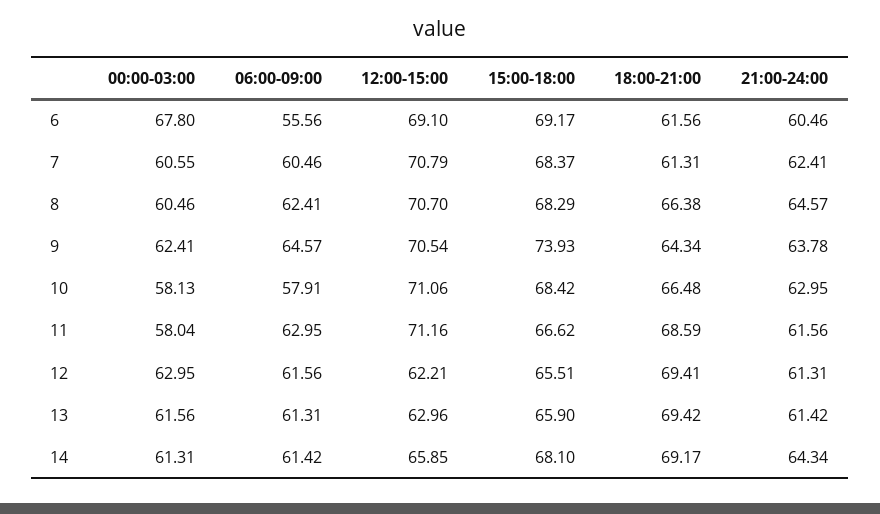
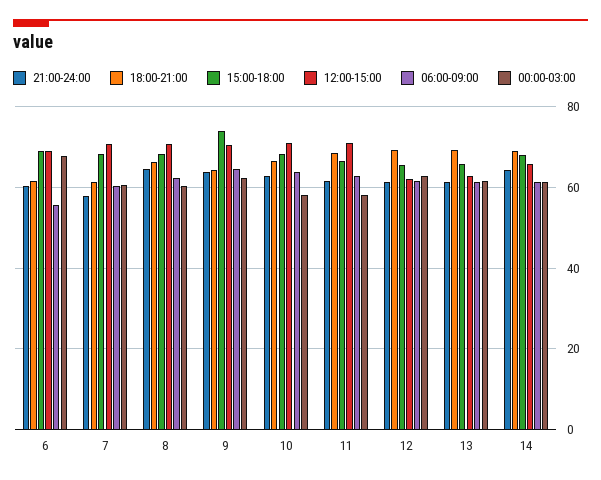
21:00-24:00, 7: 62.41 -> 58
06:00-09:00, 10: 57.91 -> 64

